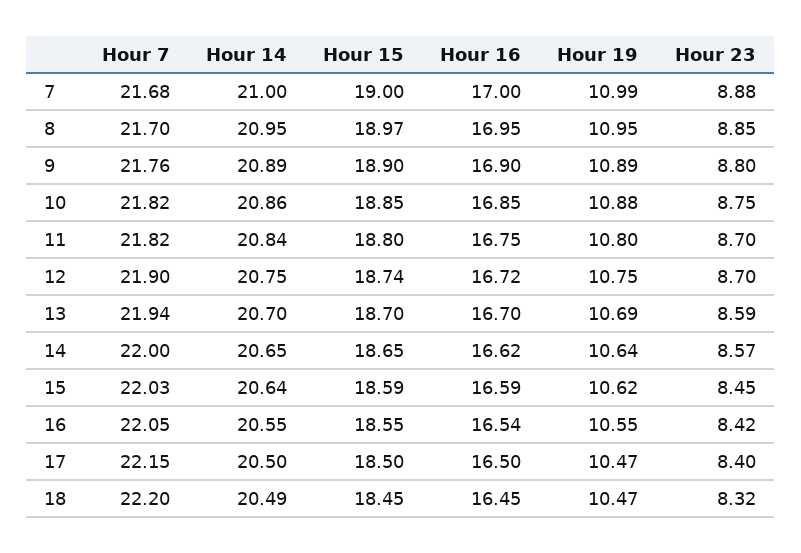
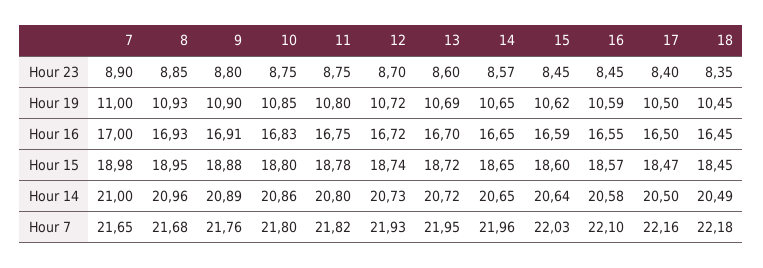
Hour 7, 7: 21.68 -> 21.65
Hour 15, 7: 19 -> 18.98
Hour 19, 7: 10.99 -> 11
Hour 23, 7: 8.88 -> 8.9
Hour 7, 8: 21.7 -> 21.68
Hour 14, 8: 20.95 -> 20.96
Hour 15, 8: 18.97 -> 18.95
Hour 16, 8: 16.95 -> 16.93
Hour 19, 8: 10.95 -> 10.93
Hour 15, 9: 18.9 -> 18.88
Hour 16, 9: 16.9 -> 16.91
Hour 19, 9: 10.89 -> 10.9
Hour 7, 10: 21.82 -> 21.8
Hour 15, 10: 18.85 -> 18.8
Hour 16, 10: 16.85 -> 16.83
Hour 19, 10: 10.88 -> 10.85
Hour 14, 11: 20.84 -> 20.8
Hour 15, 11: 18.8 -> 18.78
Hour 23, 11: 8.7 -> 8.75
Hour 7, 12: 21.9 -> 21.93
Hour 14, 12: 20.75 -> 20.73
Hour 19, 12: 10.75 -> 10.72
Hour 7, 13: 21.94 -> 21.95
Hour 14, 13: 20.7 -> 20.72
Hour 15, 13: 18.7 -> 18.72
Hour 23, 13: 8.59 -> 8.6
Hour 7, 14: 22 -> 21.96
Hour 16, 14: 16.62 -> 16.65
Hour 19, 14: 10.64 -> 10.65
Hour 15, 15: 18.59 -> 18.6
Hour 7, 16: 22.05 -> 22.1
Hour 14, 16: 20.55 -> 20.58
Hour 15, 16: 18.55 -> 18.57
Hour 16, 16: 16.54 -> 16.55
Hour 19, 16: 10.55 -> 10.59
Hour 23, 16: 8.42 -> 8.45
Hour 7, 17: 22.15 -> 22.16
Hour 15, 17: 18.5 -> 18.47
Hour 19, 17: 10.47 -> 10.5
Hour 7, 18: 22.2 -> 22.18
Hour 19, 18: 10.47 -> 10.45
Hour 23, 18: 8.32 -> 8.35

